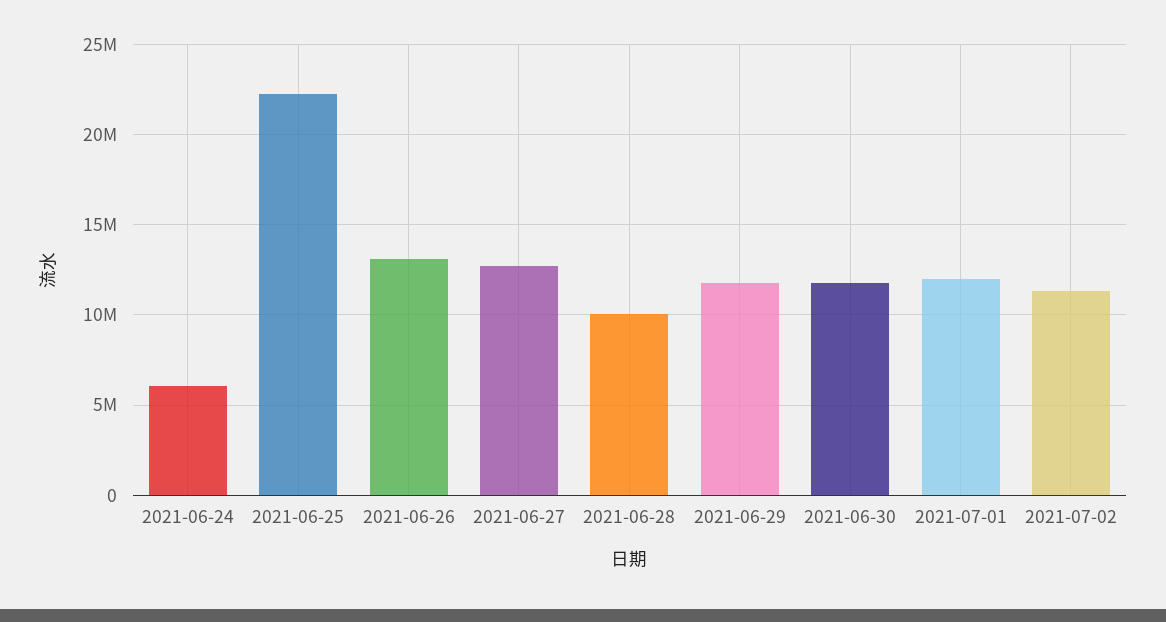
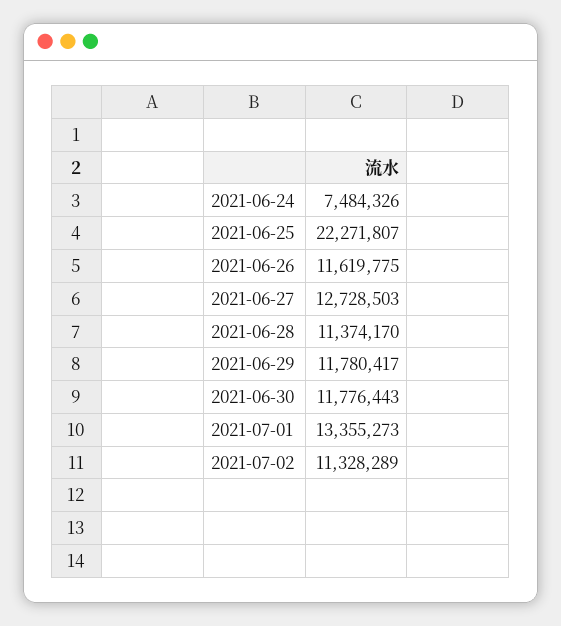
2021-06-24: 6000000 -> 7484326
2021-06-26: 13000000 -> 11619775
2021-06-28: 10000000 -> 11374170
2021-07-01: 12000000 -> 13355273

